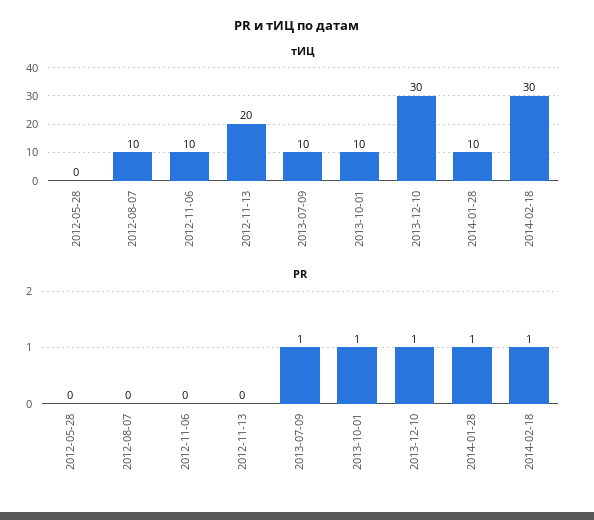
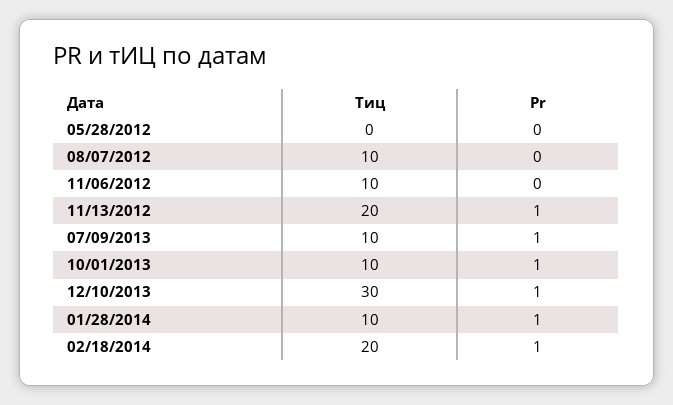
тИЦ, 2014-02-18: 30 -> 20
PR, 2012-11-13: 0 -> 1

